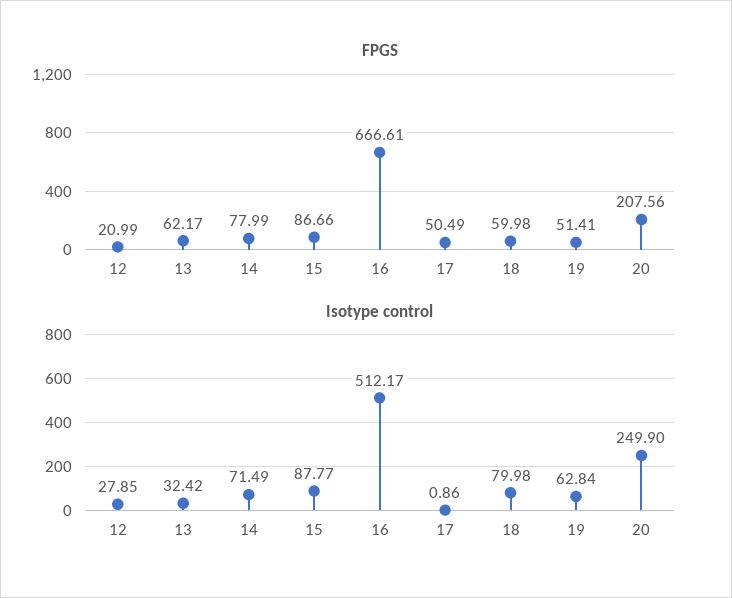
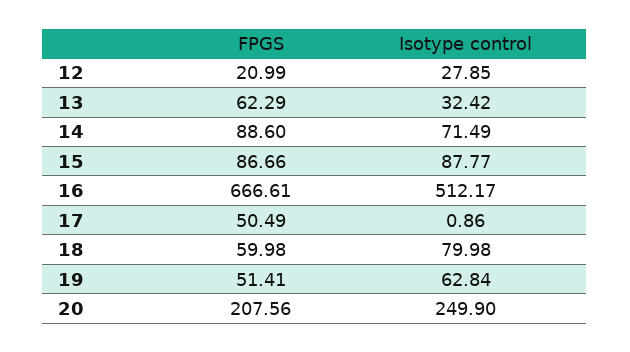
FPGS, 13: 62.17 -> 62.29
FPGS, 14: 77.99 -> 88.6

